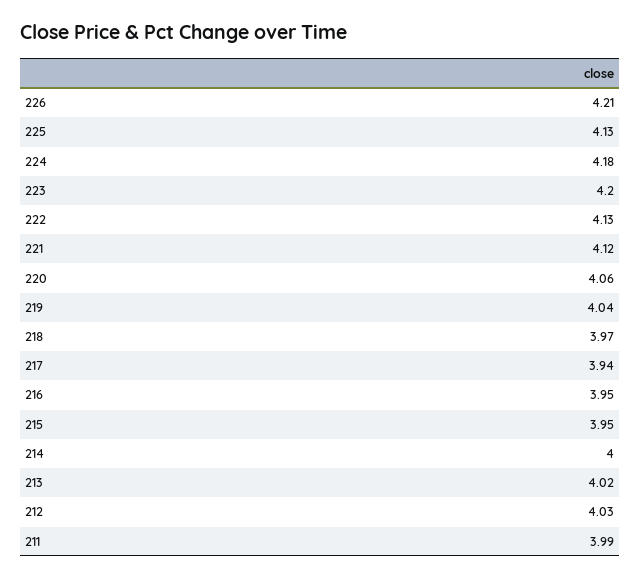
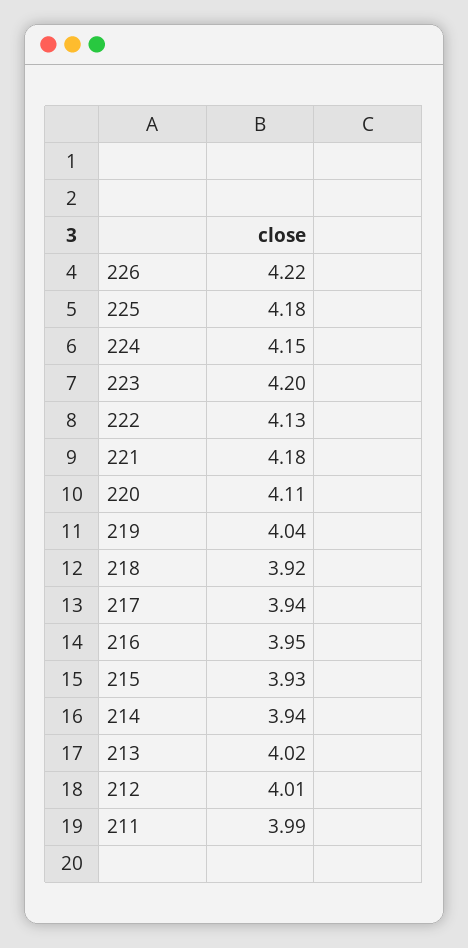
226: 4.21 -> 4.22
225: 4.13 -> 4.18
224: 4.18 -> 4.15
221: 4.12 -> 4.18
220: 4.06 -> 4.11
218: 3.97 -> 3.92
215: 3.95 -> 3.93
214: 4 -> 3.94
212: 4.03 -> 4.01

